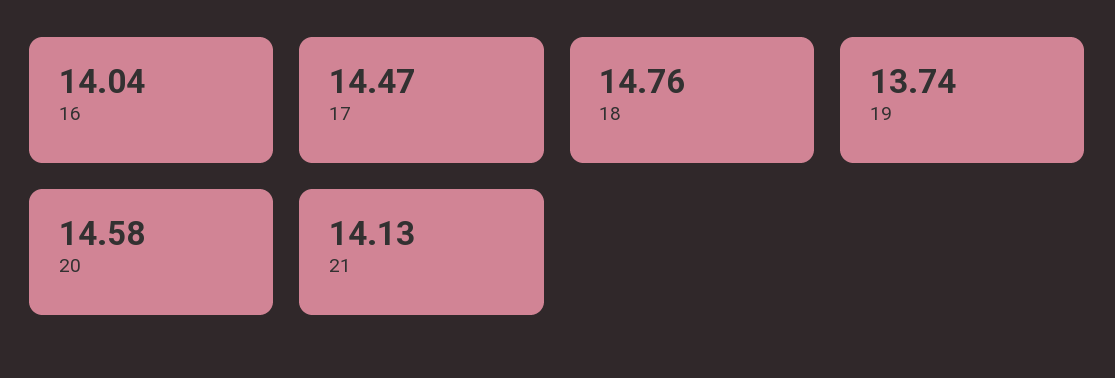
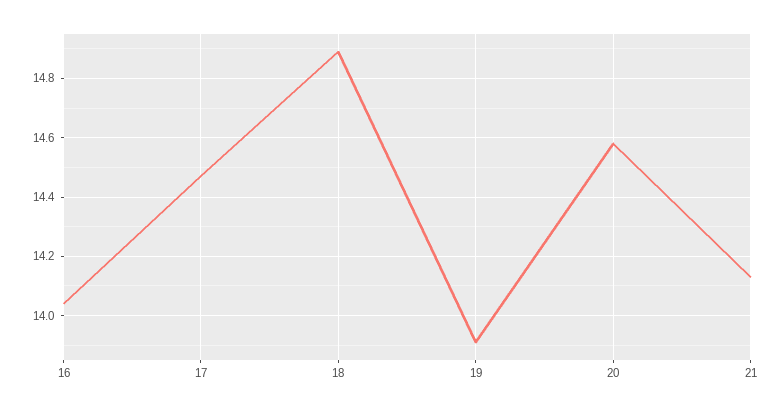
18: 14.76 -> 14.9
19: 13.74 -> 13.9

